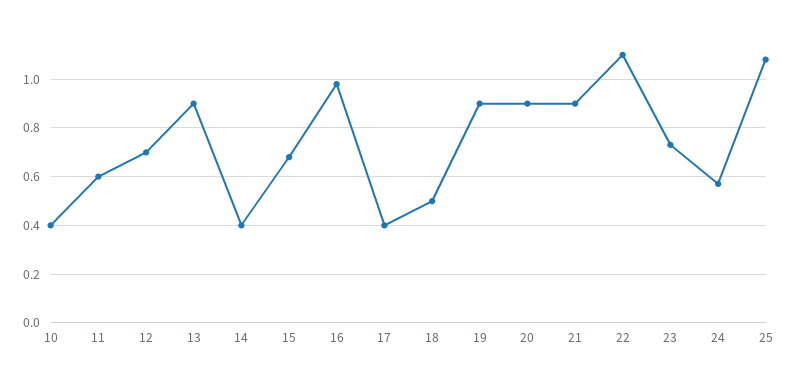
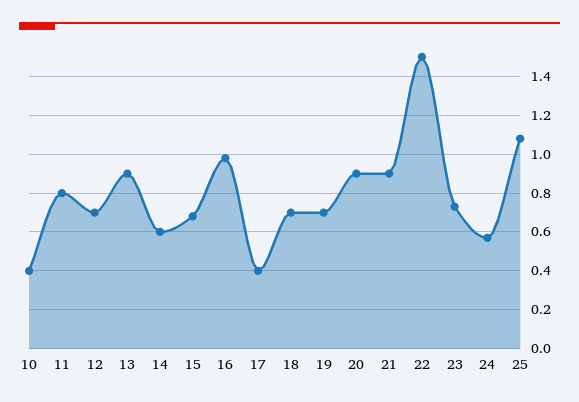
11: 0.6 -> 0.8
14: 0.4 -> 0.6
18: 0.5 -> 0.7
19: 0.9 -> 0.7
22: 1.1 -> 1.5

